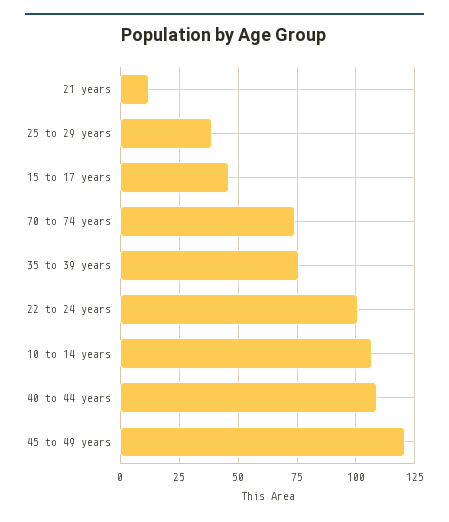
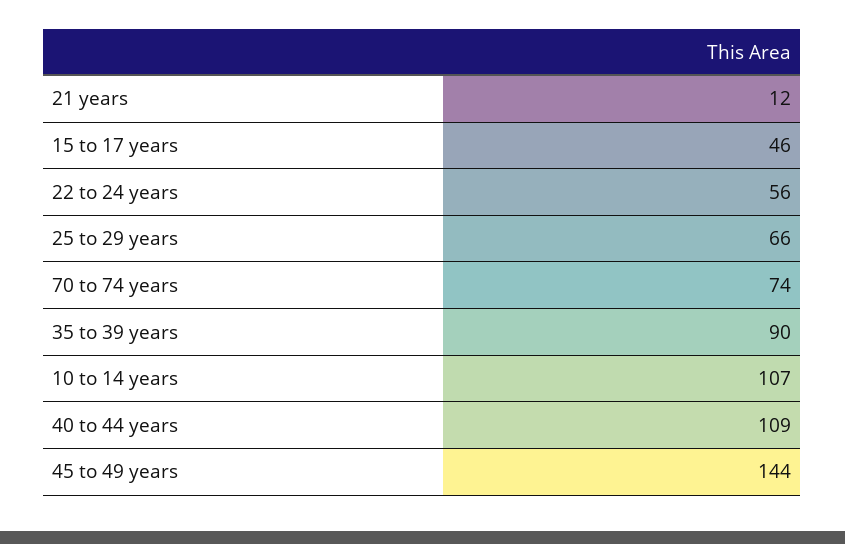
25 to 29 years: 40 -> 66
35 to 39 years: 75 -> 90
22 to 24 years: 100 -> 56
45 to 49 years: 120 -> 144

